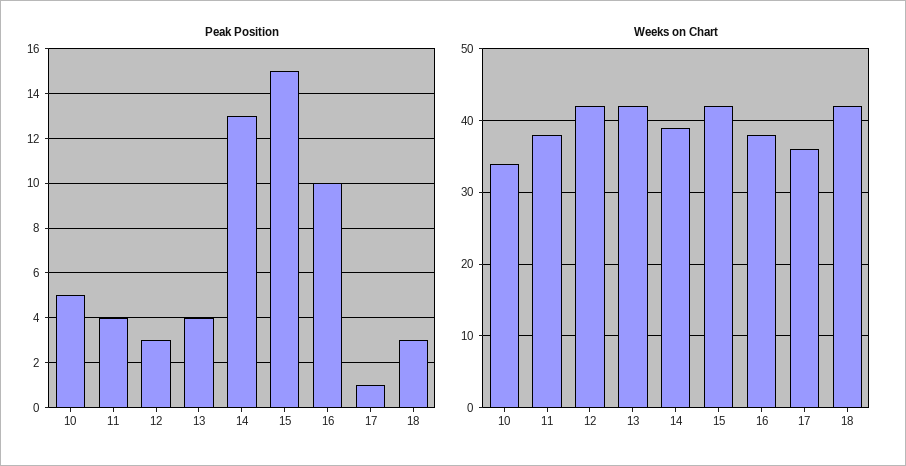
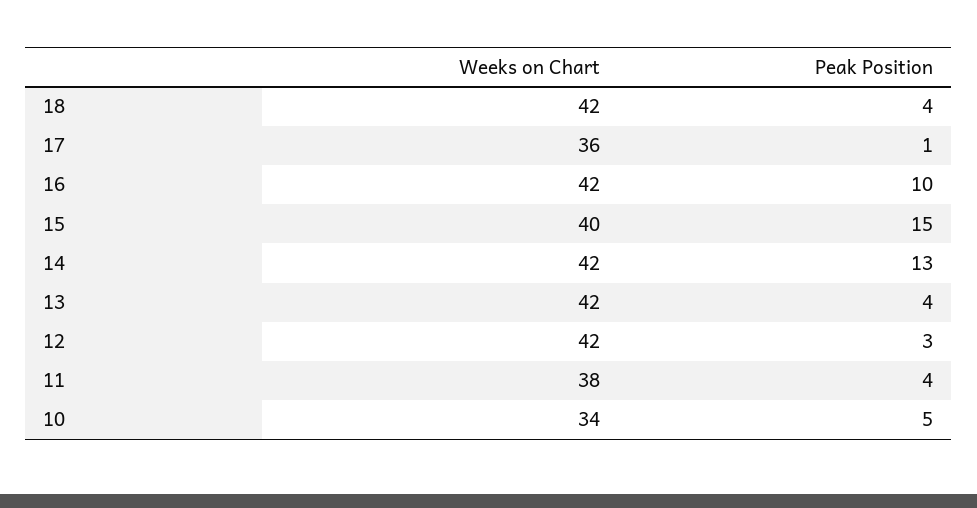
Peak Position, 18: 3 -> 4
Weeks on Chart, 14: 39 -> 42
Weeks on Chart, 15: 42 -> 40
Weeks on Chart, 16: 38 -> 42

